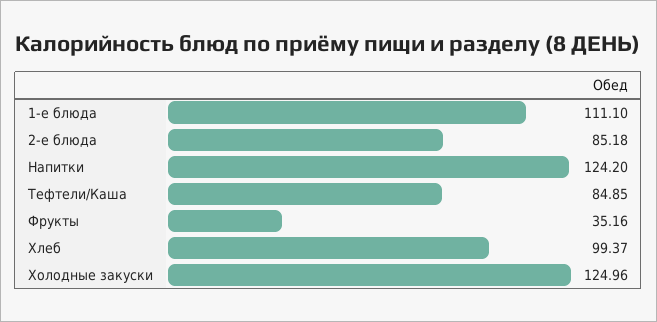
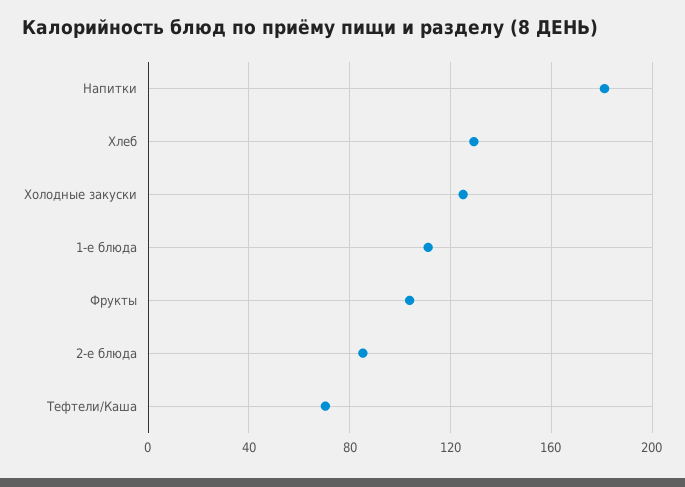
Напитки: 124.2 -> 180
Тефтели/Каша: 84.85 -> 70
Фрукты: 35.16 -> 105
Хлеб: 99.37 -> 130

